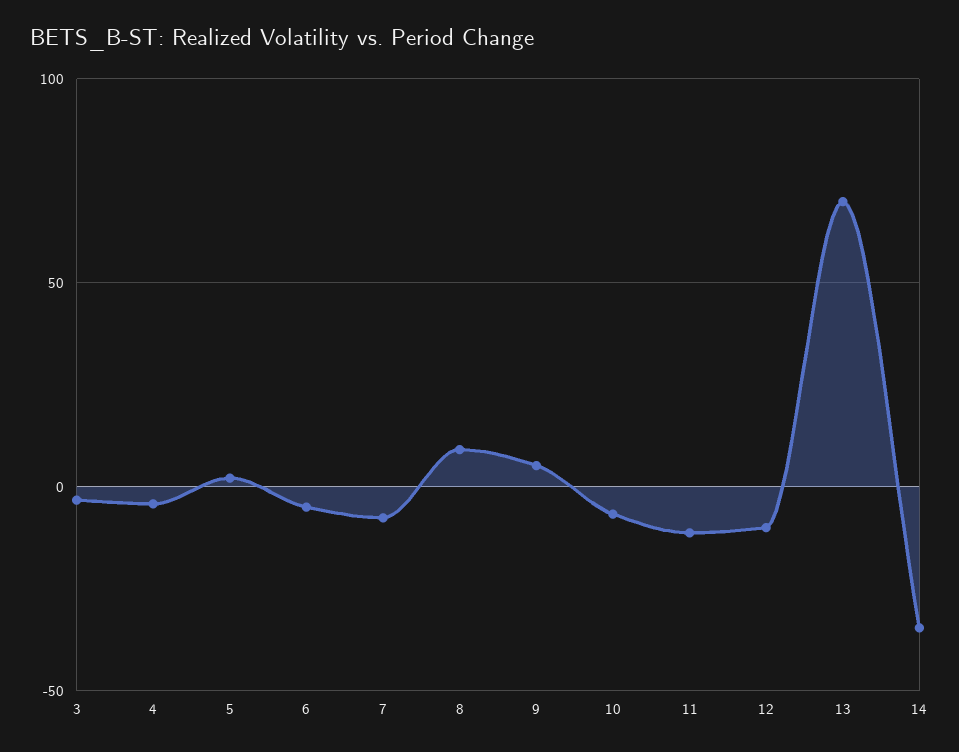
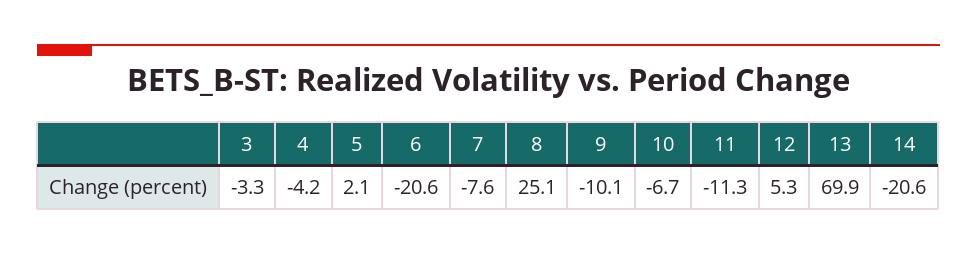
6: -5 -> -20.6
8: 10 -> 25.1
9: 5 -> -10.1
12: -10 -> 5.3
14: -35 -> -20.6

